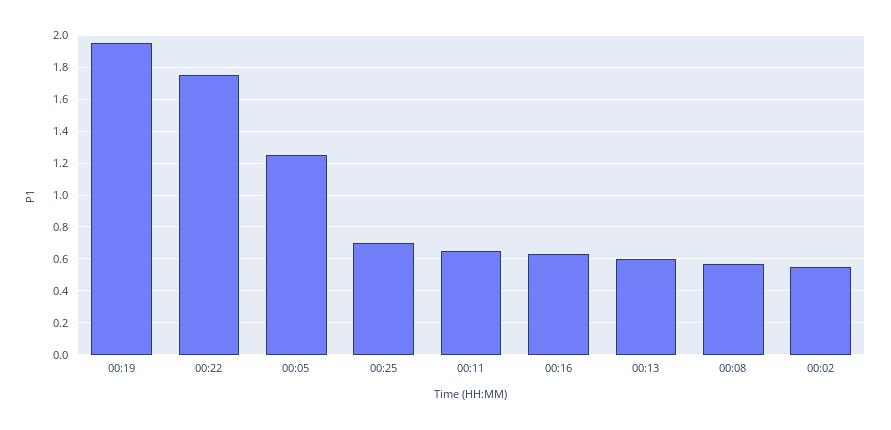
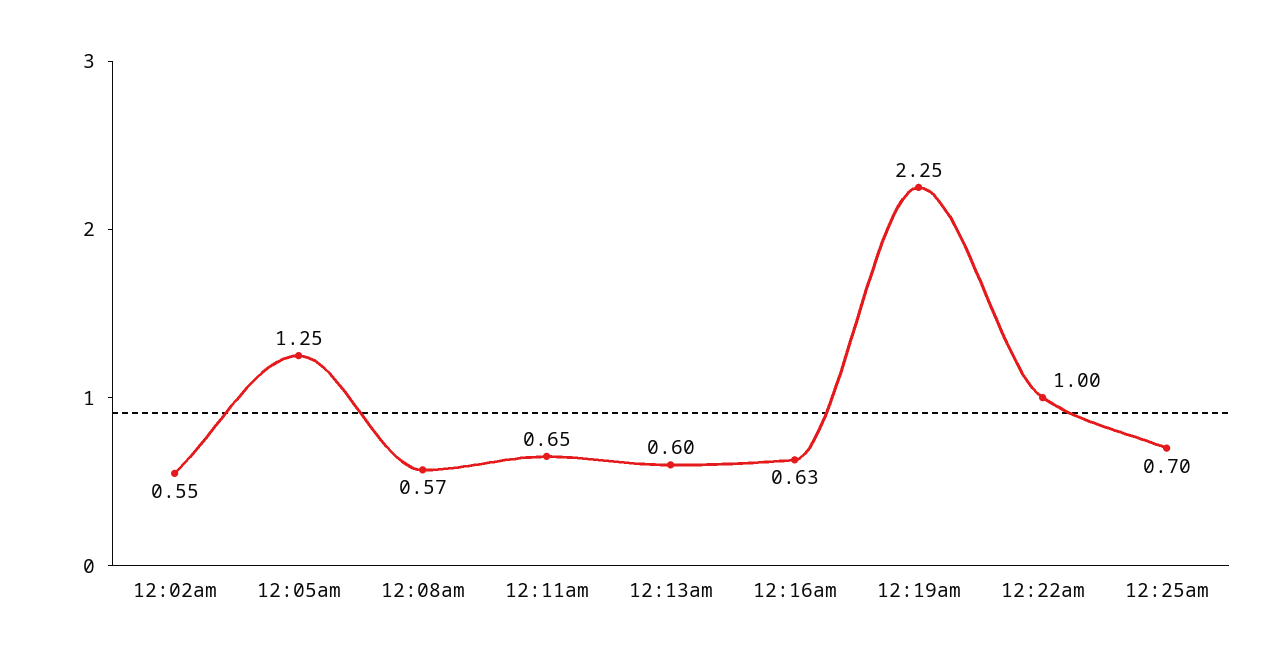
00:19: 1.95 -> 2.25
00:22: 1.75 -> 1

